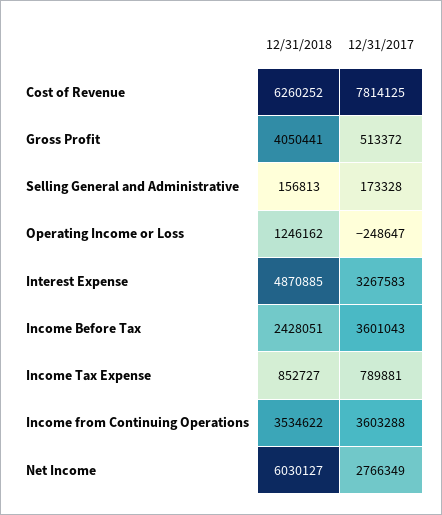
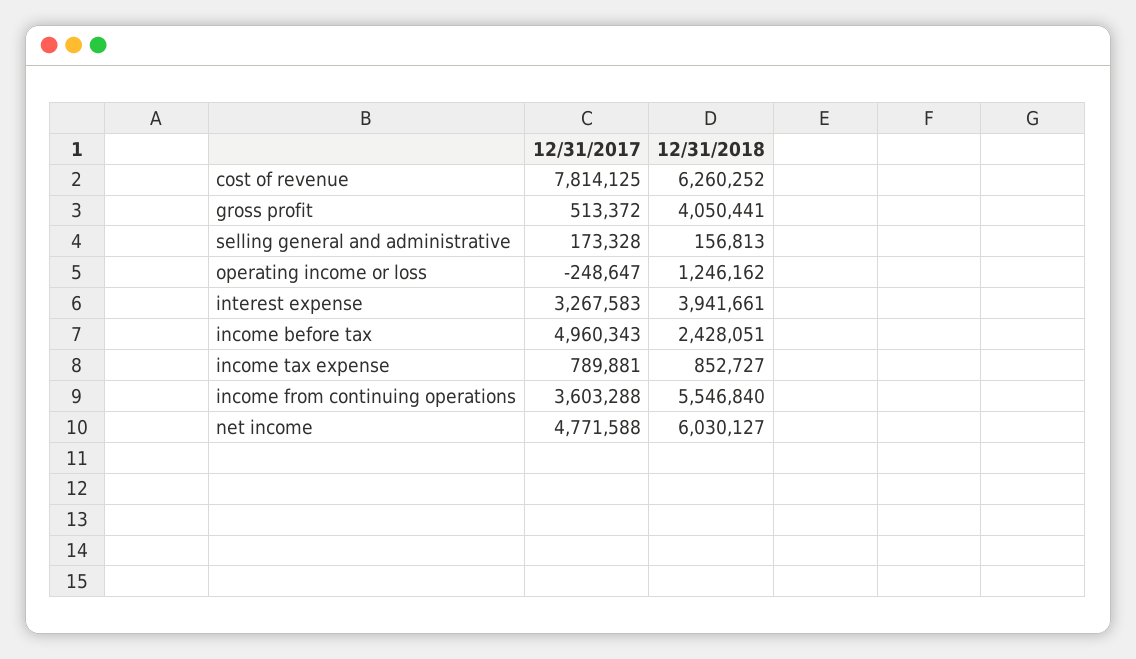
12/31/2018, Interest Expense: 4870885 -> 3941661
12/31/2017, Income Before Tax: 3601043 -> 4960343
12/31/2018, Income from Continuing Operations: 3534622 -> 5546840
12/31/2017, Net Income: 2766349 -> 4771588

